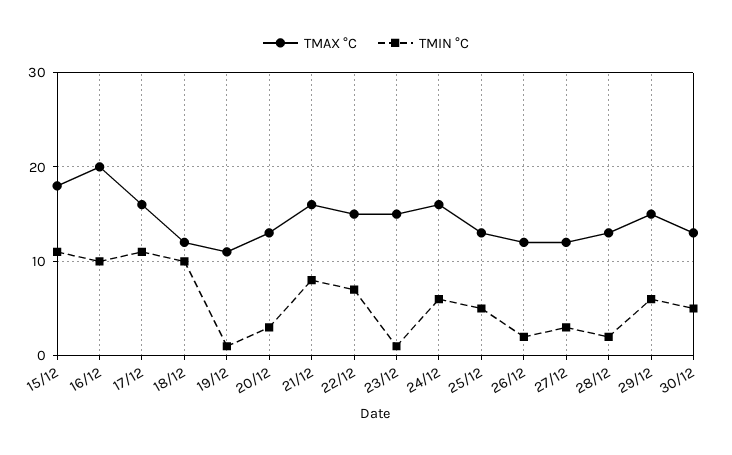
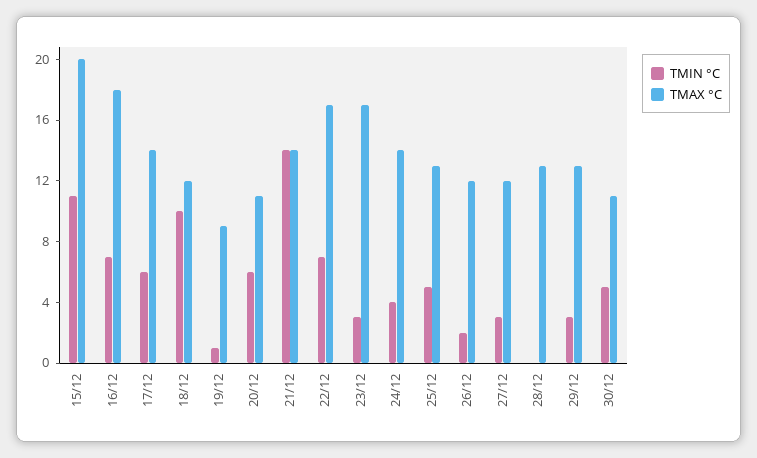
TMAX °C, 15/12: 18 -> 20
TMAX °C, 16/12: 20 -> 18
TMIN °C, 16/12: 10 -> 7
TMAX °C, 17/12: 16 -> 14
TMIN °C, 17/12: 11 -> 6
TMAX °C, 19/12: 11 -> 9
TMAX °C, 20/12: 13 -> 11
TMIN °C, 20/12: 3 -> 6
TMAX °C, 21/12: 16 -> 14
TMIN °C, 21/12: 8 -> 14
TMAX °C, 22/12: 15 -> 17
TMAX °C, 23/12: 15 -> 17
TMIN °C, 23/12: 1 -> 3
TMAX °C, 24/12: 16 -> 14
TMIN °C, 24/12: 6 -> 4
TMIN °C, 28/12: 2 -> 0
TMAX °C, 29/12: 15 -> 13
TMIN °C, 29/12: 6 -> 3
TMAX °C, 30/12: 13 -> 11

